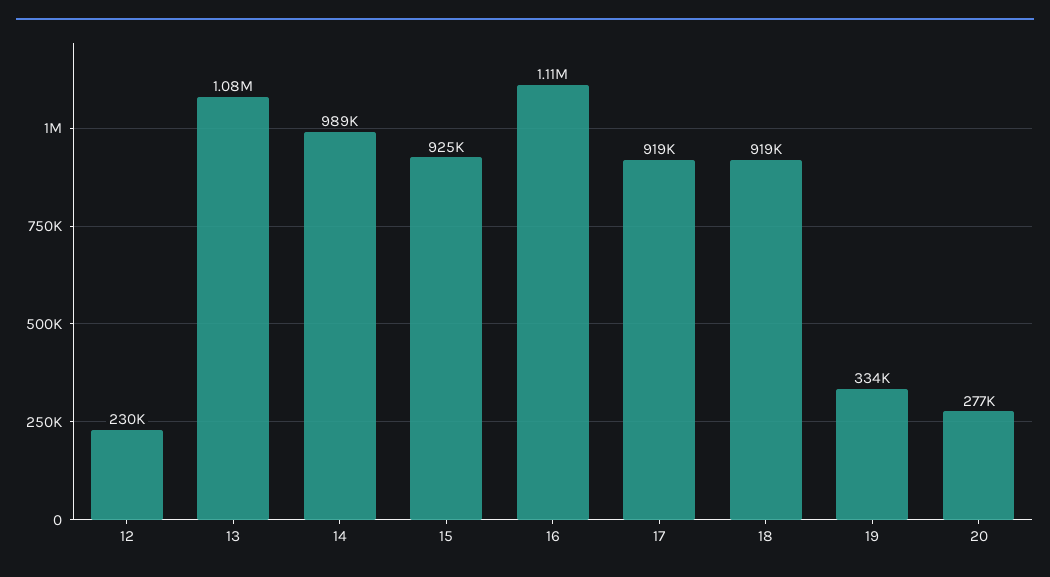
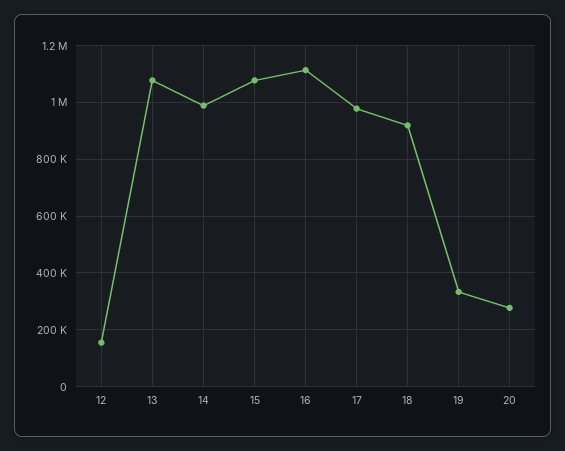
12: 230000 -> 150000
15: 925000 -> 1075000
17: 919000 -> 975000

